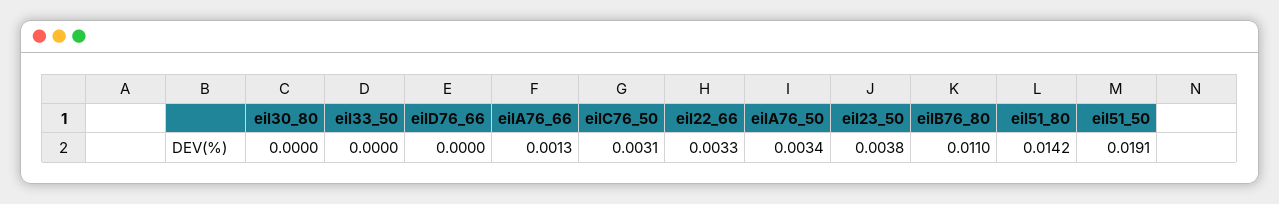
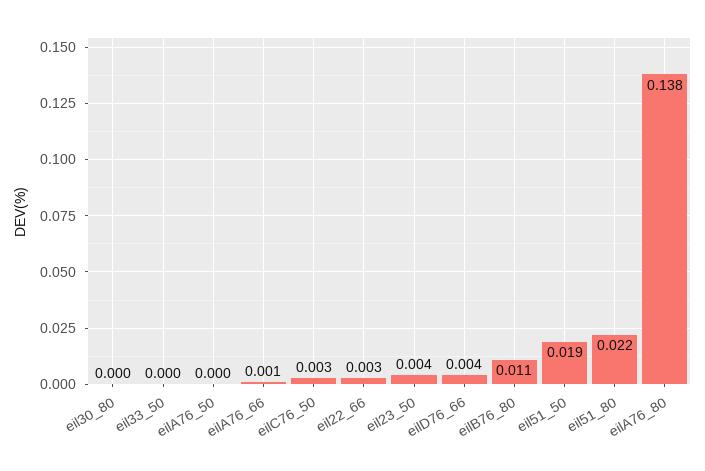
eilD76_66: 0 -> 0.004
eilA76_50: 0.0034 -> 0
eil51_80: 0.0142 -> 0.022
eilA76_80: none -> 0.138

